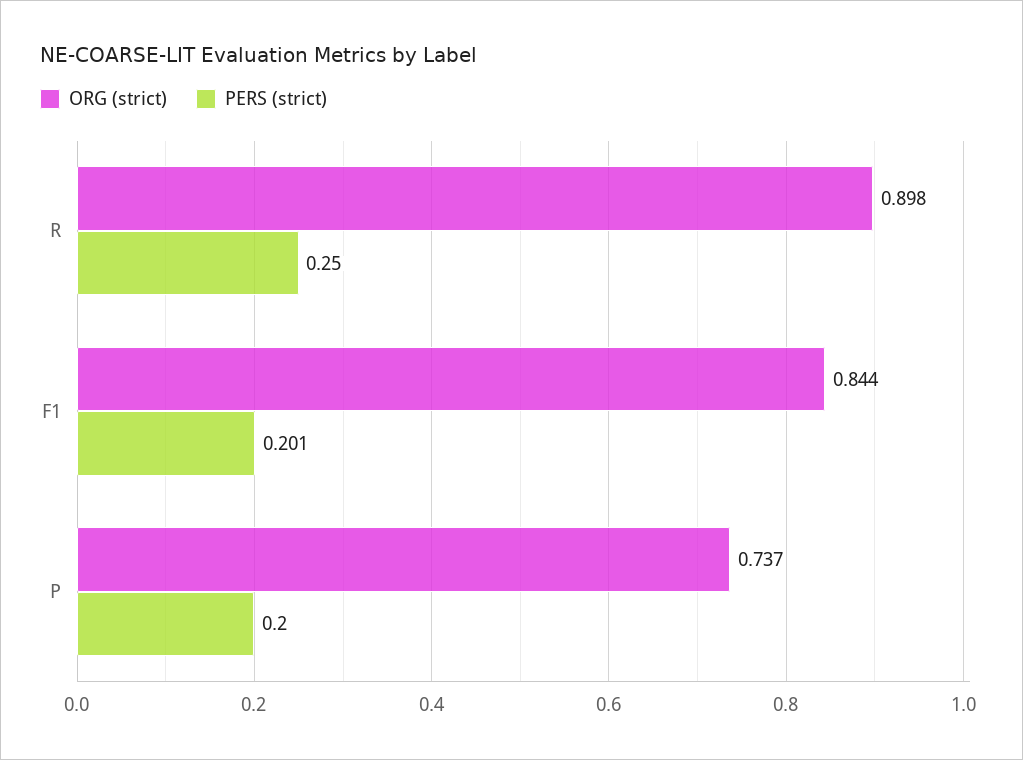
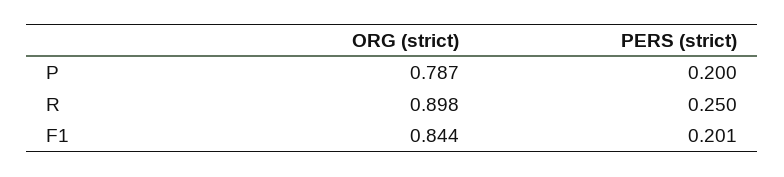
ORG (strict), P: 0.737 -> 0.787

